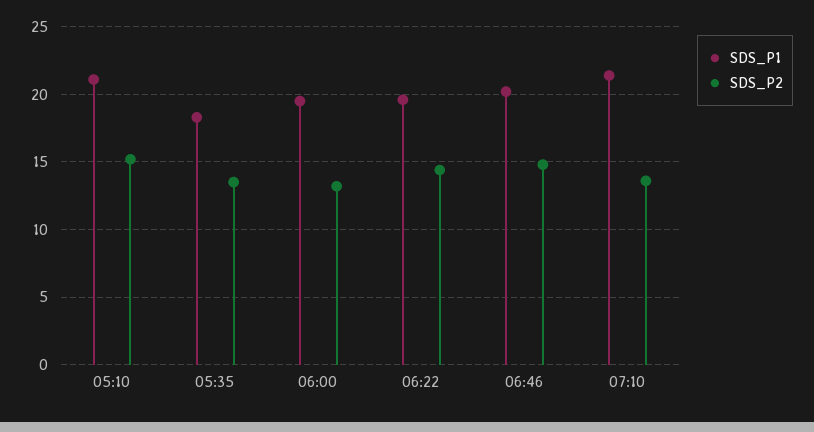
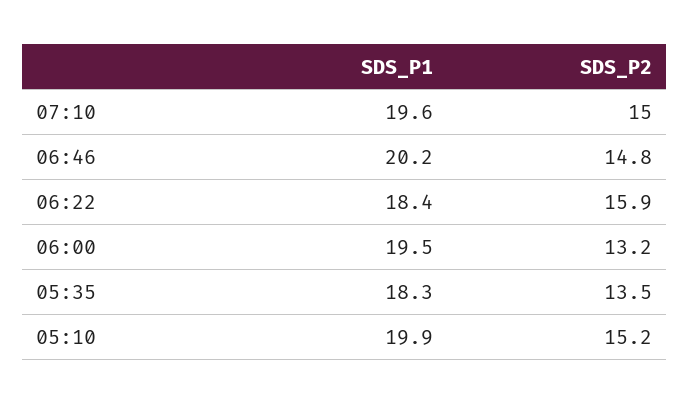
SDS_P1, 05:10: 21 -> 19.9
SDS_P1, 06:22: 19.5 -> 18.4
SDS_P2, 06:22: 14.5 -> 15.9
SDS_P1, 07:10: 21.5 -> 19.6
SDS_P2, 07:10: 13.5 -> 15

